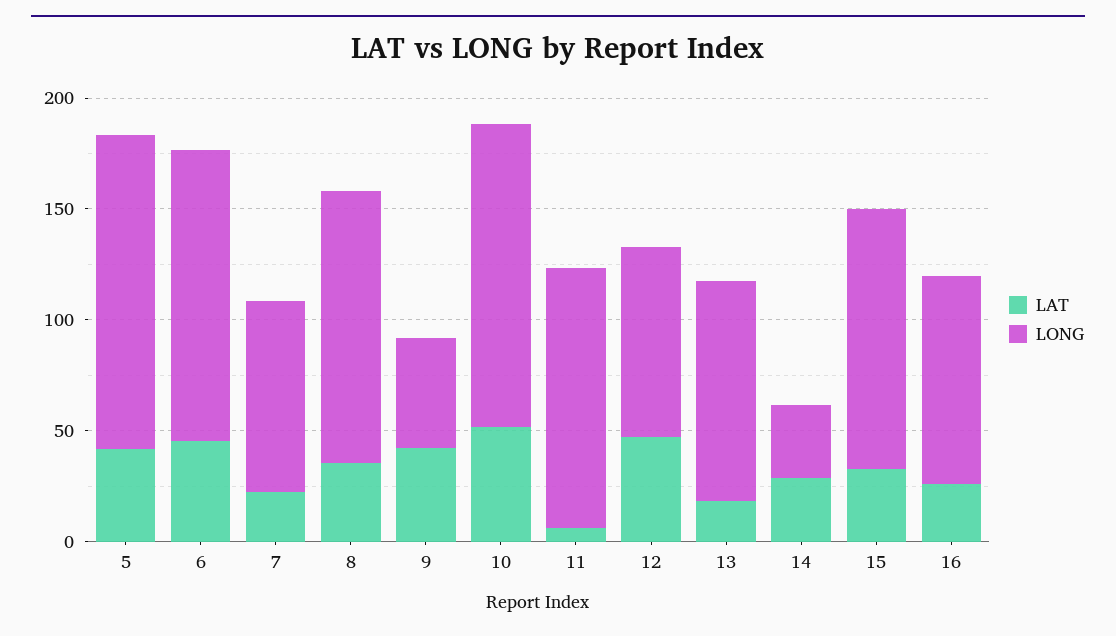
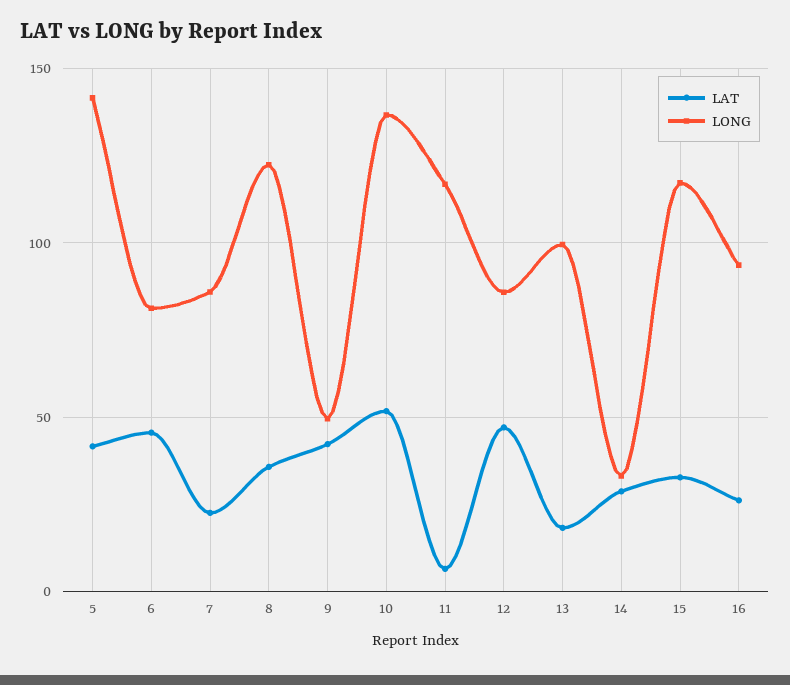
LONG, 6: 130 -> 80

